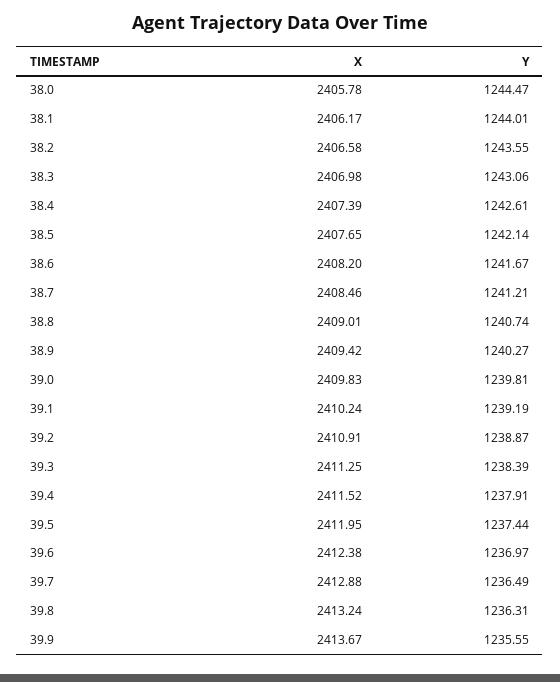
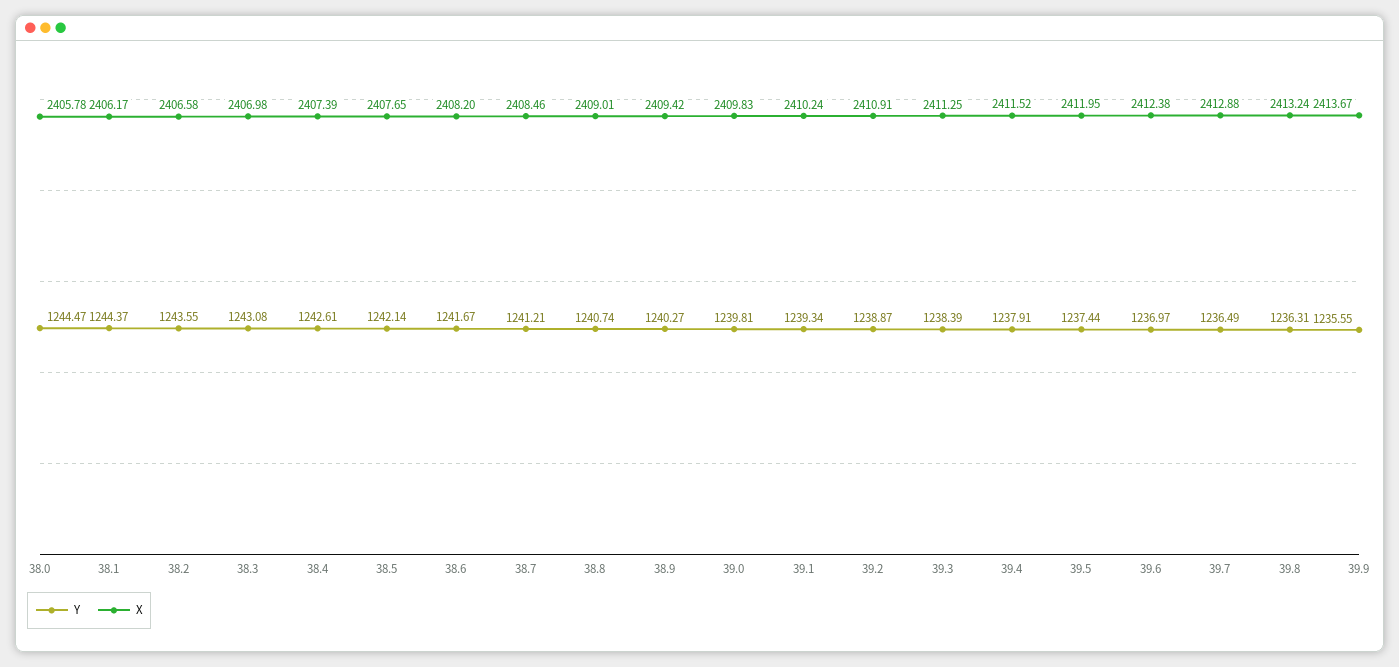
Y, 38.1: 1244.01 -> 1244.37
Y, 38.3: 1243.06 -> 1243.08
Y, 39.1: 1239.19 -> 1239.34

